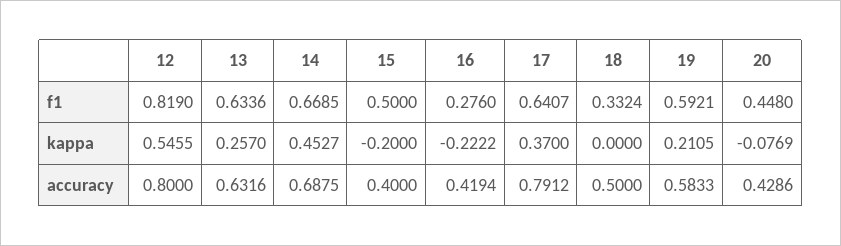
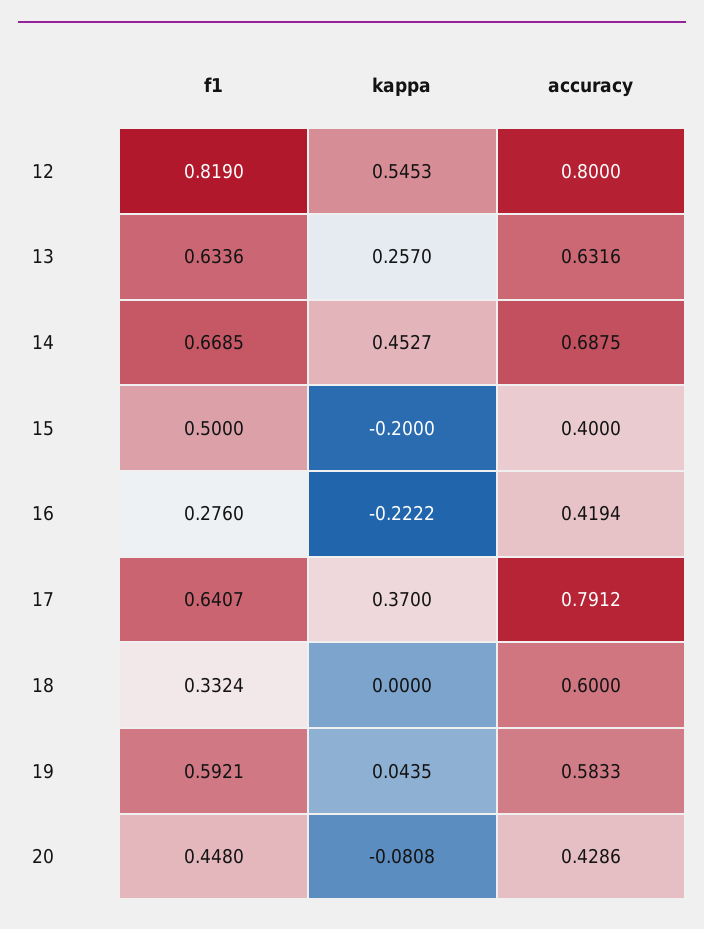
12, kappa: 0.5455 -> 0.5453
19, kappa: 0.2105 -> 0.0435
20, kappa: -0.0769 -> -0.0808
18, accuracy: 0.5 -> 0.6

